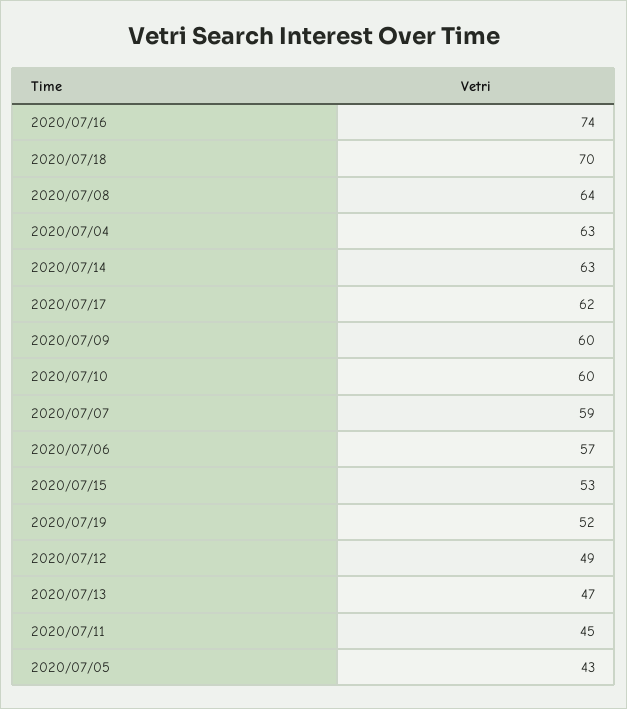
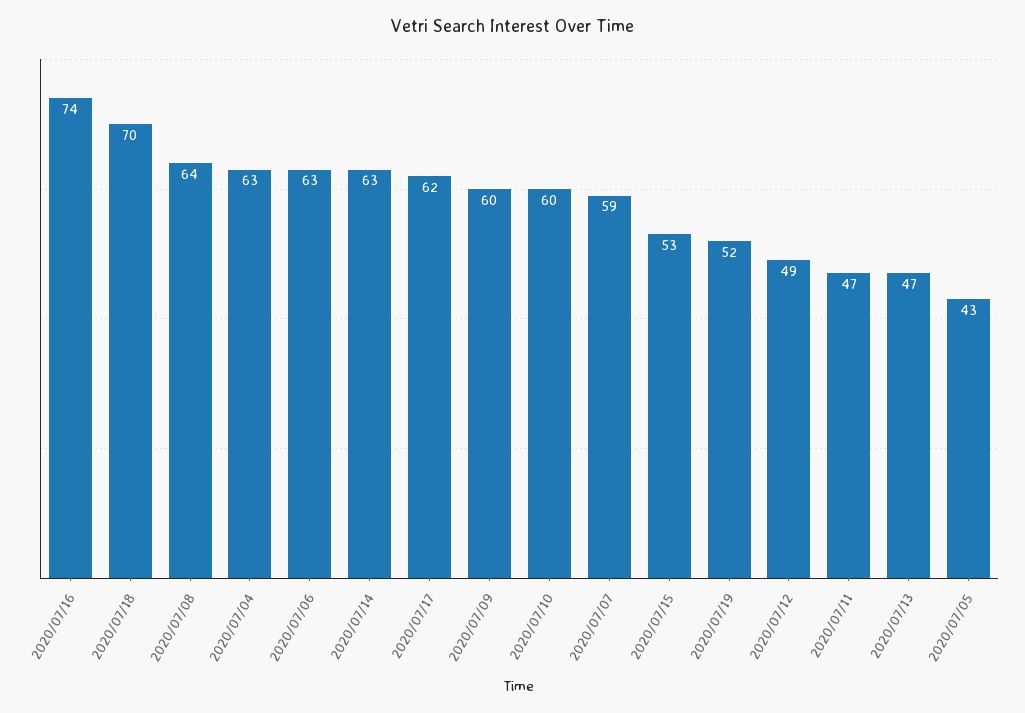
2020/07/06: 57 -> 63
2020/07/11: 45 -> 47

